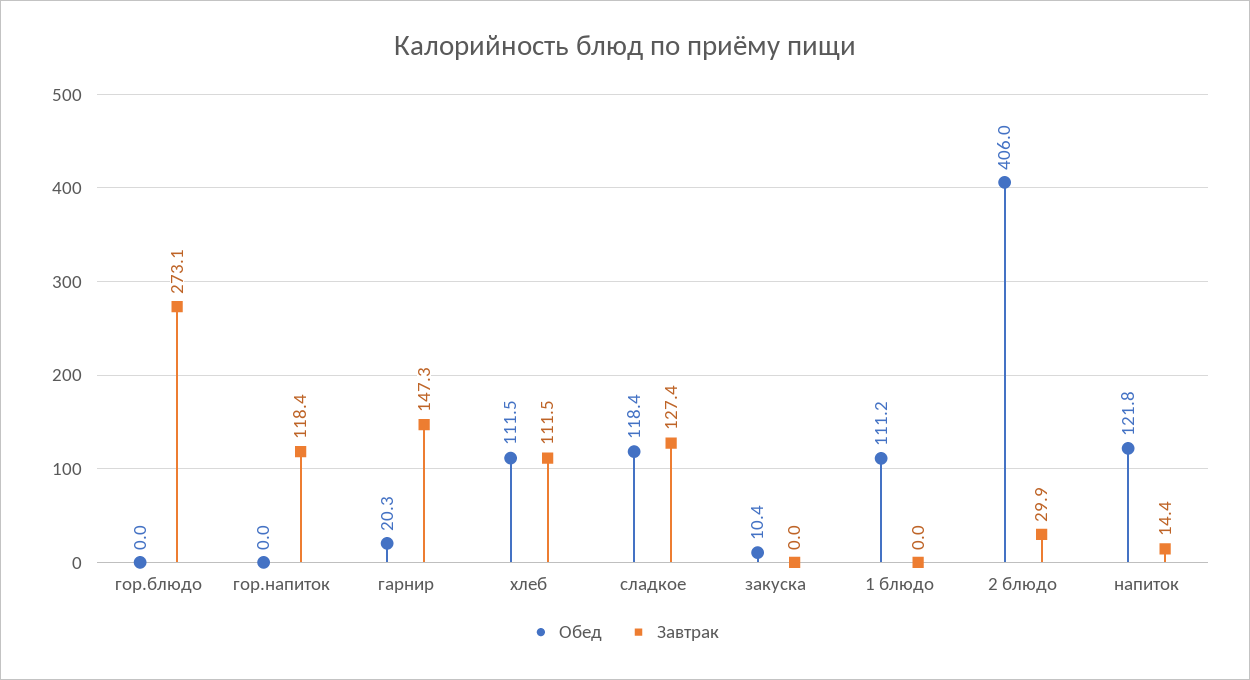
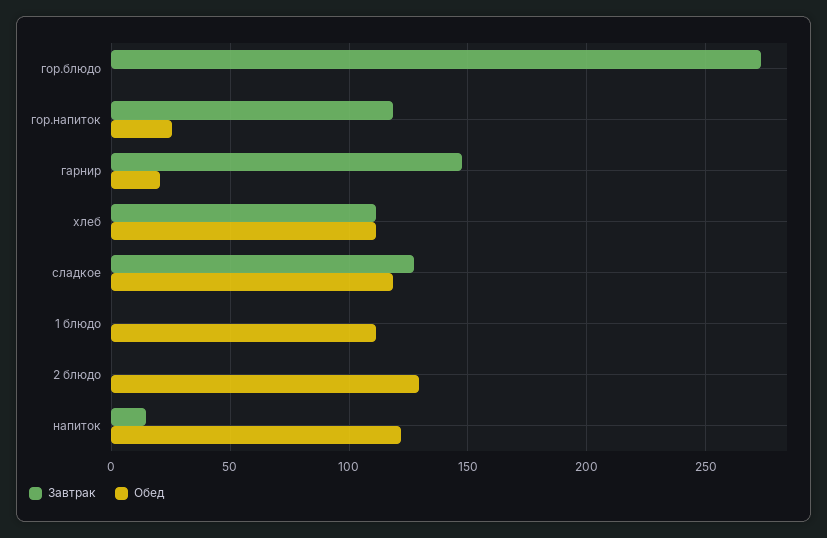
Обед, гор.напиток: 0 -> 25
Обед, закуска: 10.4 -> none
Завтрак, закуска: 0 -> none
Обед, 2 блюдо: 406 -> 130
Завтрак, 2 блюдо: 29.9 -> 0

